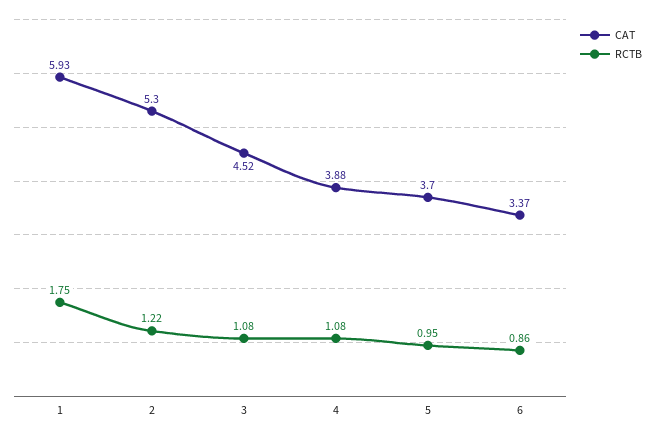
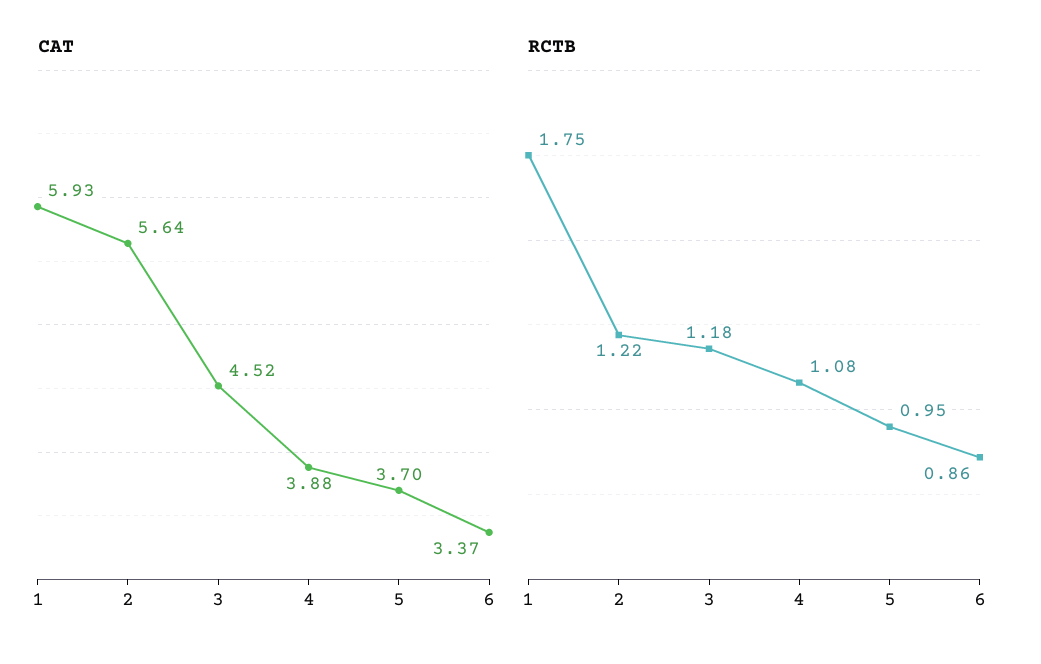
CAT, 2: 5.3 -> 5.64
RCTB, 3: 1.08 -> 1.18

